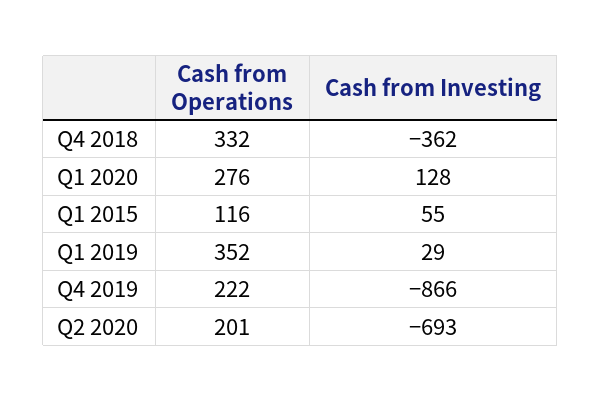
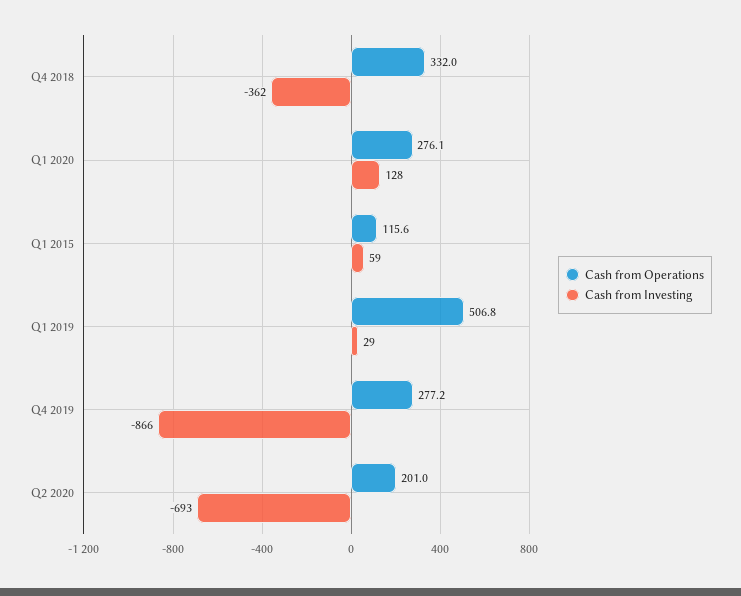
Cash from Investing, Q1 2015: 55 -> 59
Cash from Operations, Q1 2019: 352 -> 506.8
Cash from Operations, Q4 2019: 222 -> 277.2

